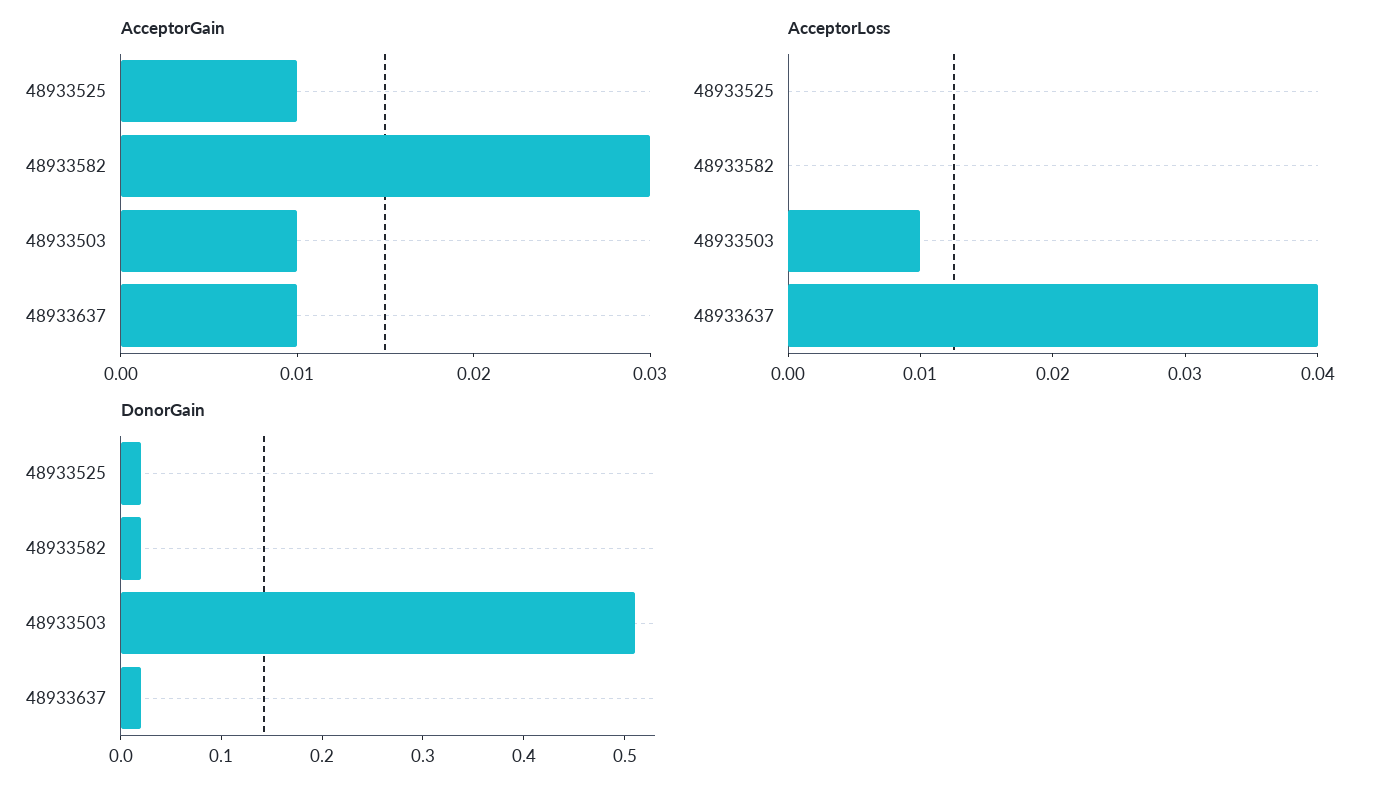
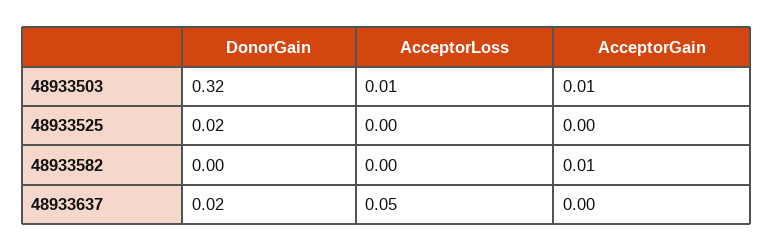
AcceptorGain, 48933525: 0.01 -> 0
AcceptorGain, 48933582: 0.03 -> 0.01
AcceptorGain, 48933637: 0.01 -> 0
AcceptorLoss, 48933637: 0.04 -> 0.05
DonorGain, 48933582: 0.02 -> 0
DonorGain, 48933503: 0.51 -> 0.32

